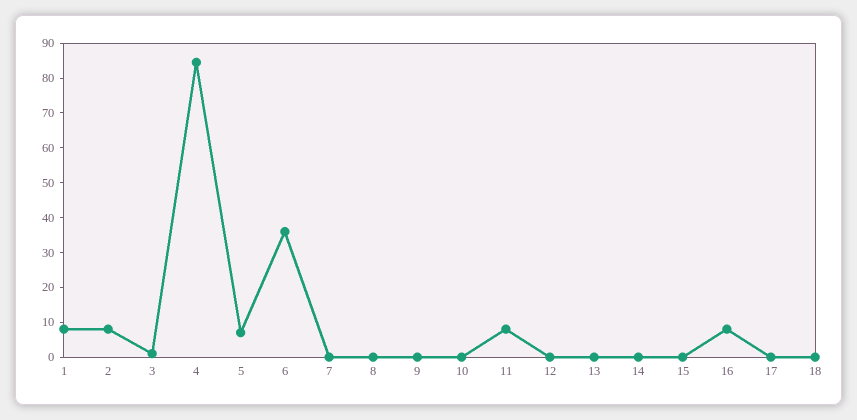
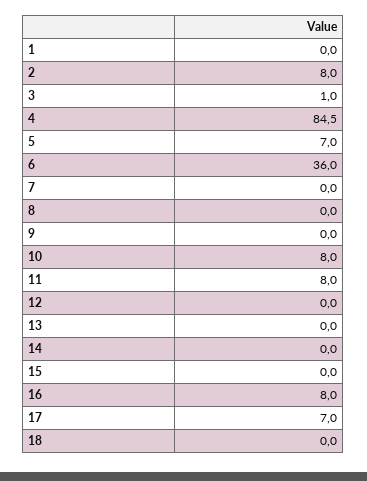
1: 7.5 -> 0
10: 0 -> 8
17: 0 -> 7

